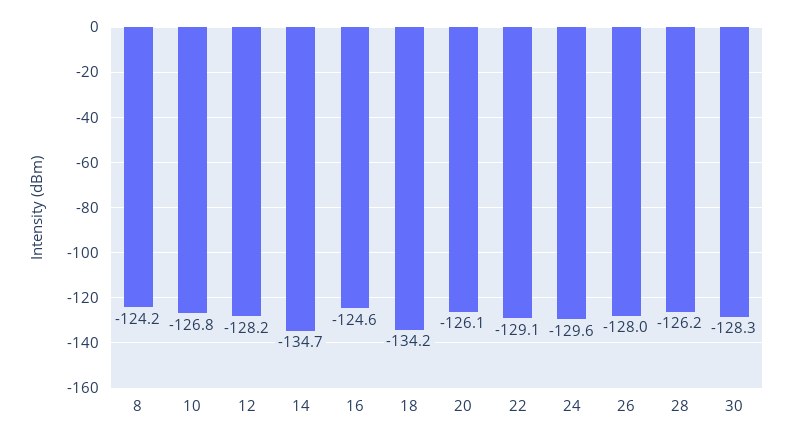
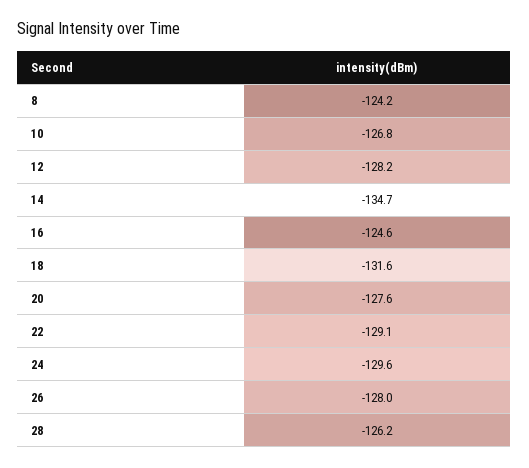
18: -134.2 -> -131.6
20: -126.1 -> -127.6
30: -128.3 -> none

